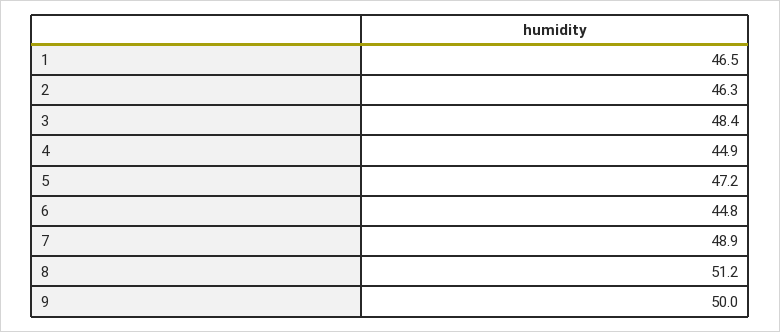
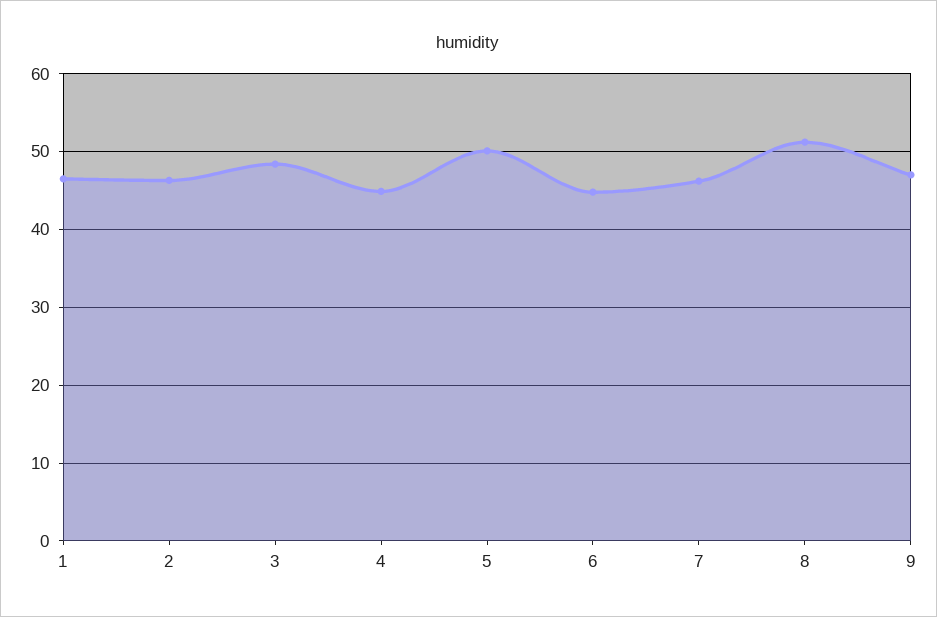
5: 47.2 -> 50
7: 48.9 -> 46
9: 50 -> 47

